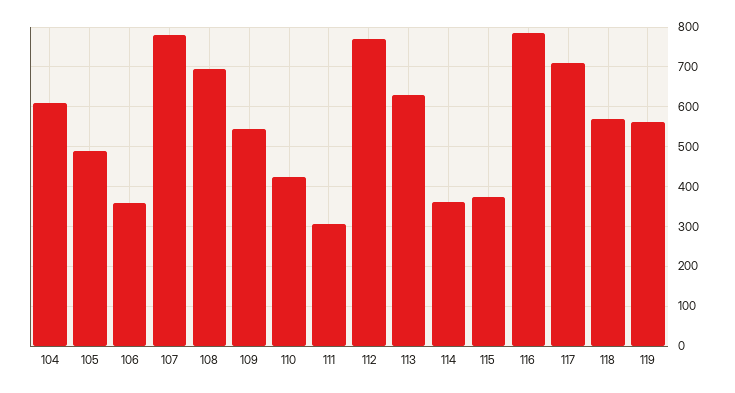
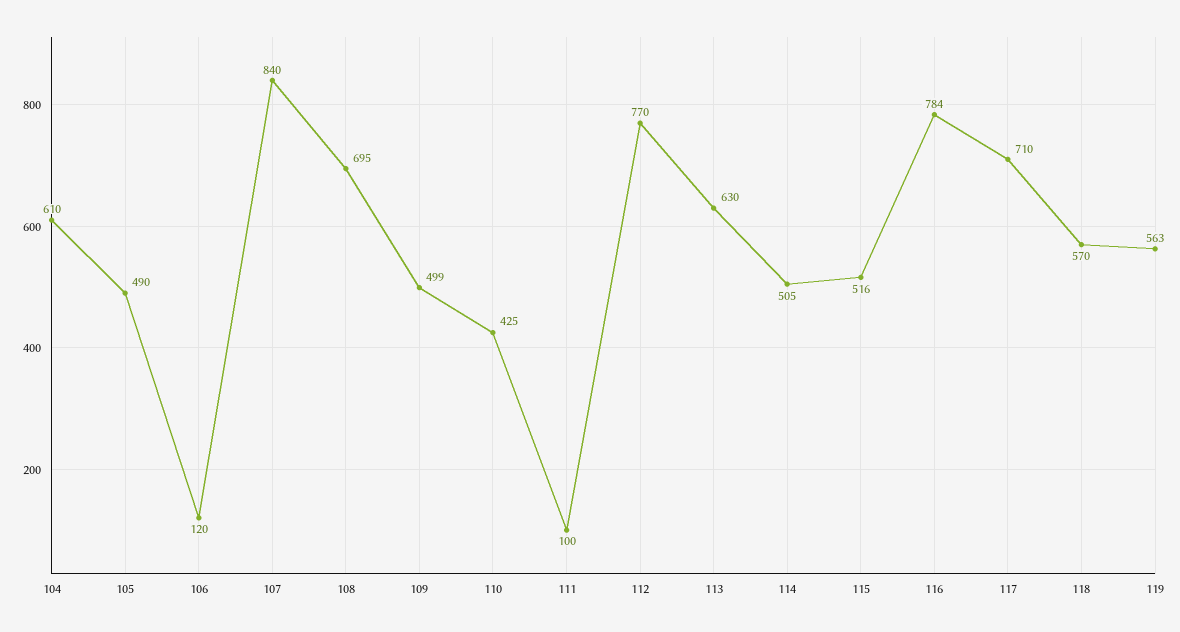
106: 360 -> 120
107: 780 -> 840
109: 540 -> 499
111: 300 -> 100
114: 360 -> 505
115: 380 -> 516

